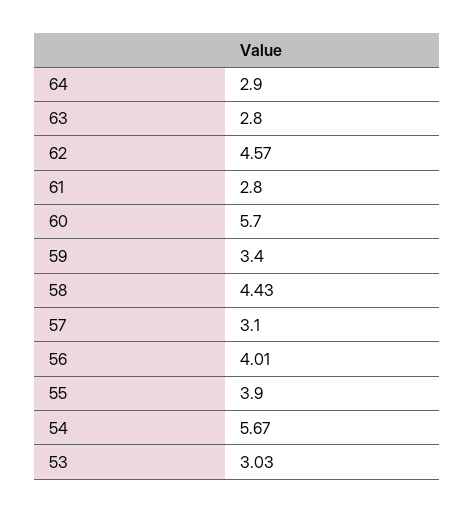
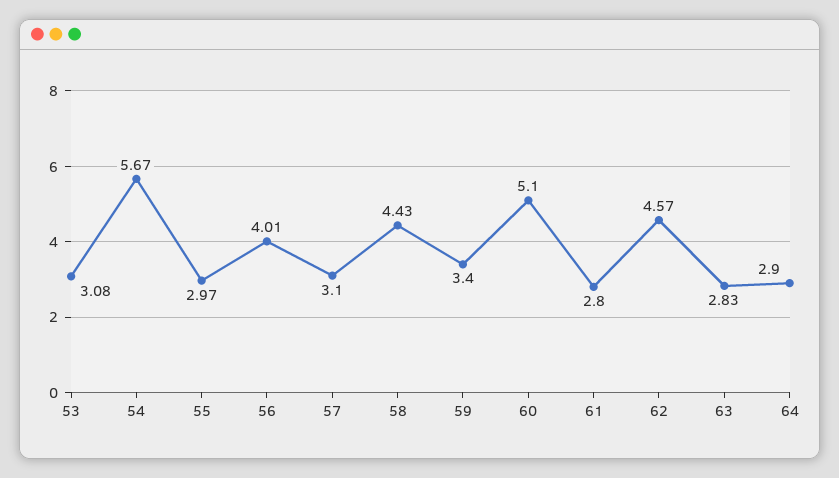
63: 2.8 -> 2.83
60: 5.7 -> 5.1
55: 3.9 -> 2.97
53: 3.03 -> 3.08

